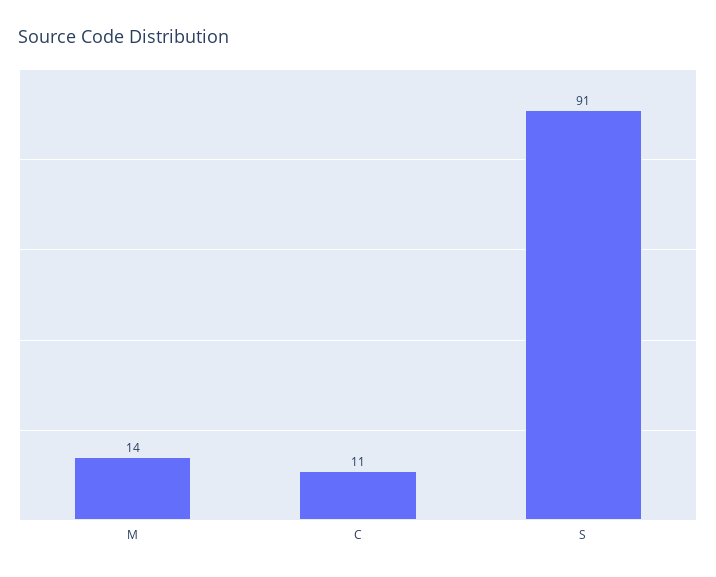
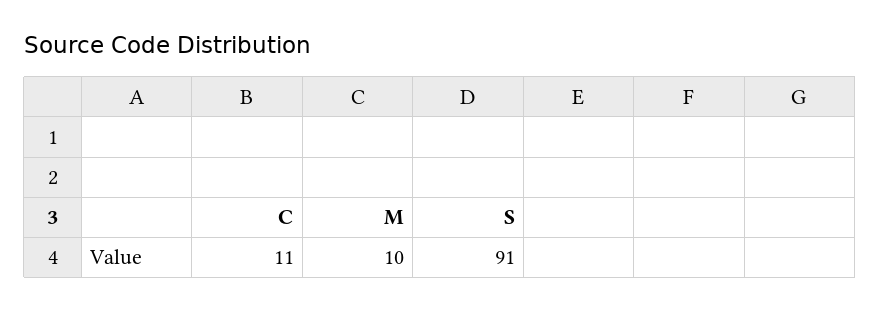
M: 14 -> 10

